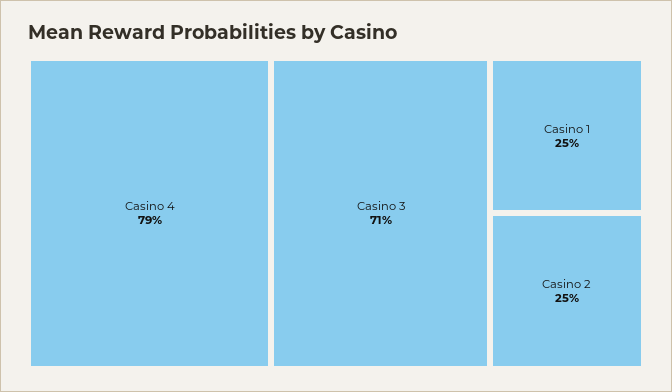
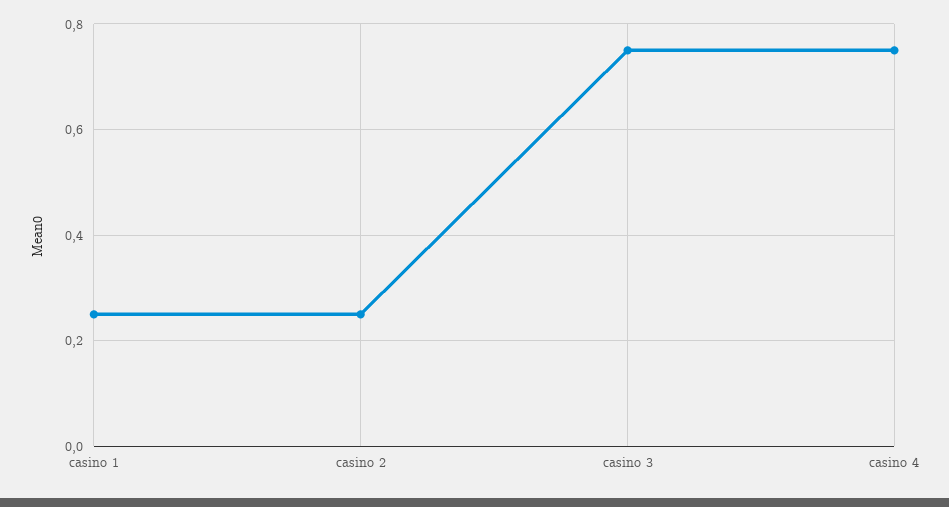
Casino 4: 0.79 -> 0.75
Casino 3: 0.71 -> 0.75

